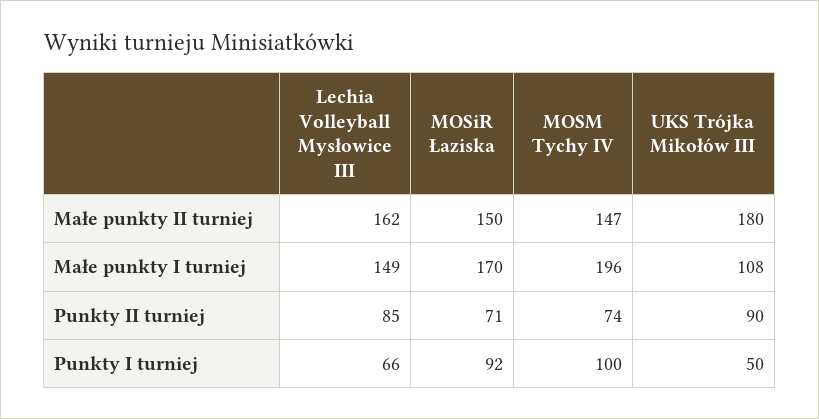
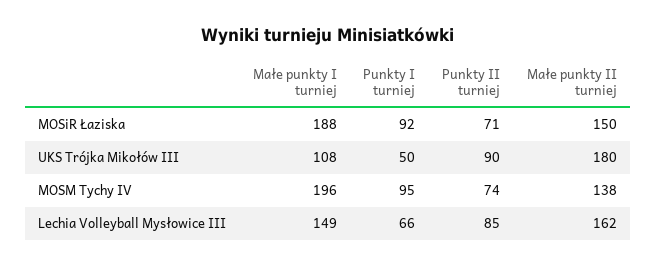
MOSM Tychy IV, Małe punkty II turniej: 147 -> 138
MOSiR Łaziska, Małe punkty I turniej: 170 -> 188
MOSM Tychy IV, Punkty I turniej: 100 -> 95

